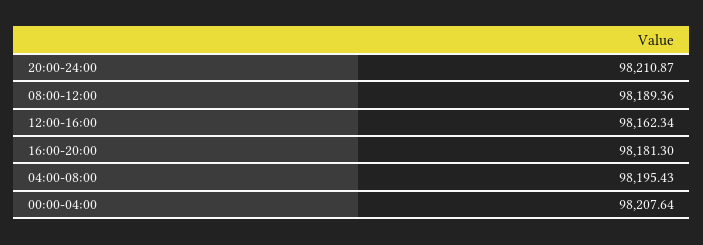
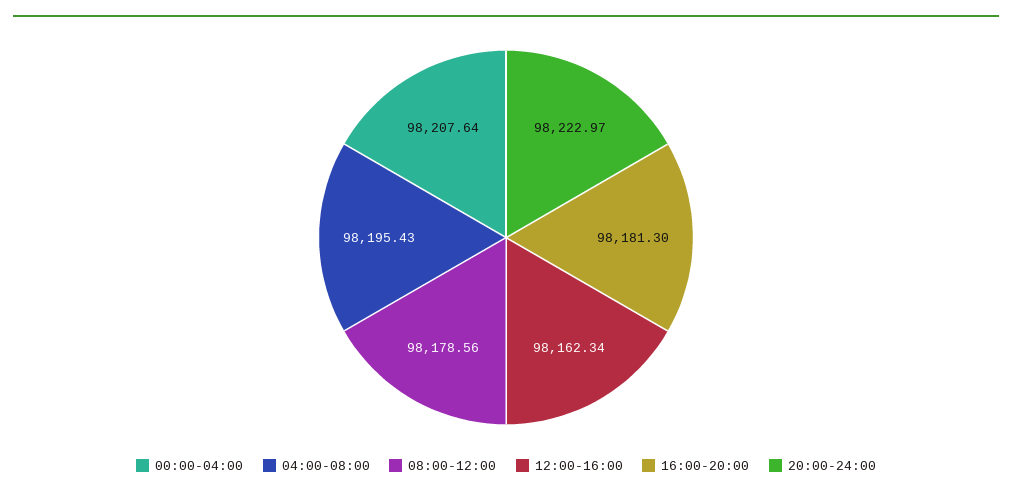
20:00-24:00: 98210.87 -> 98222.97
08:00-12:00: 98189.36 -> 98178.56

